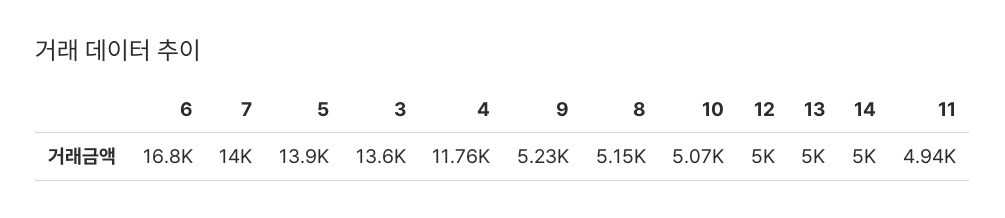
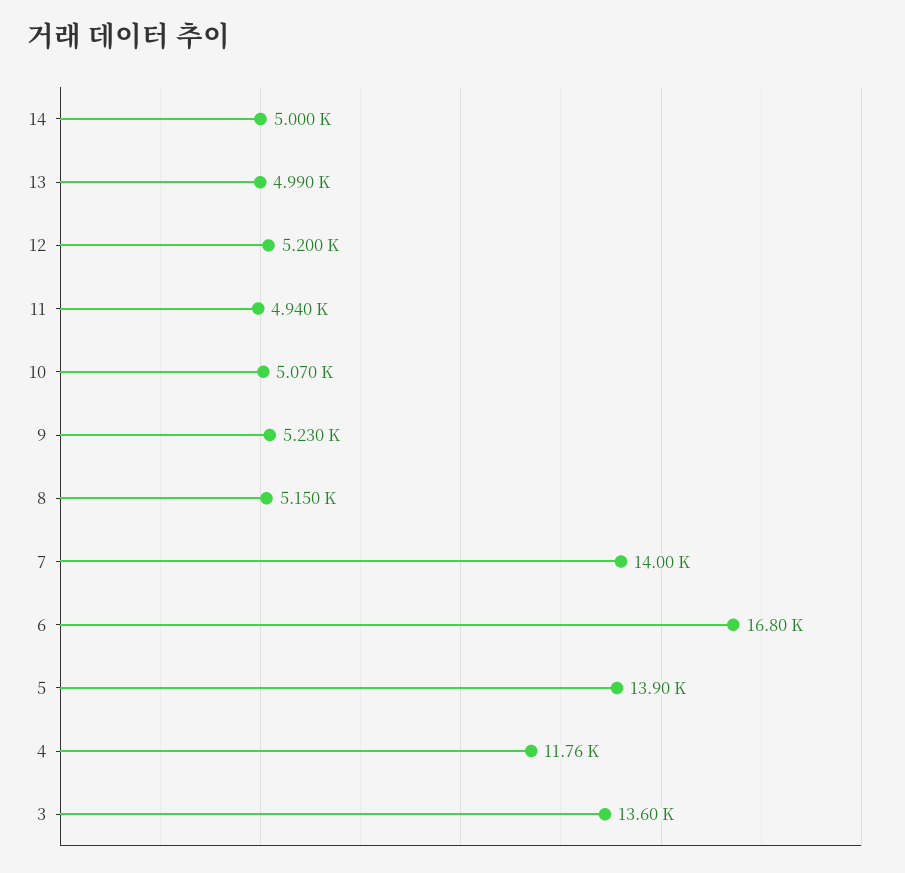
12: 5000 -> 5200
13: 5000 -> 4990

